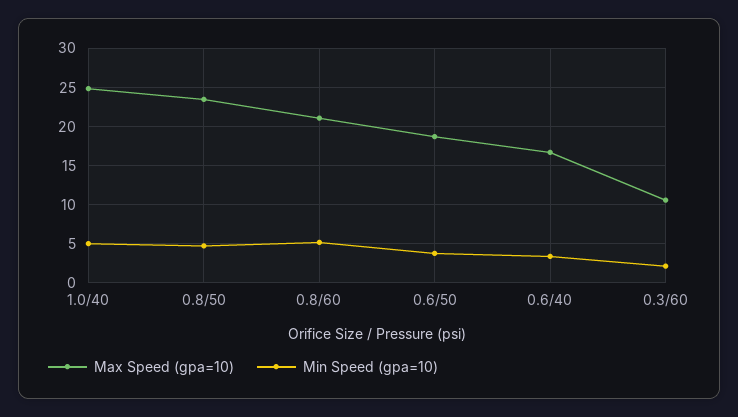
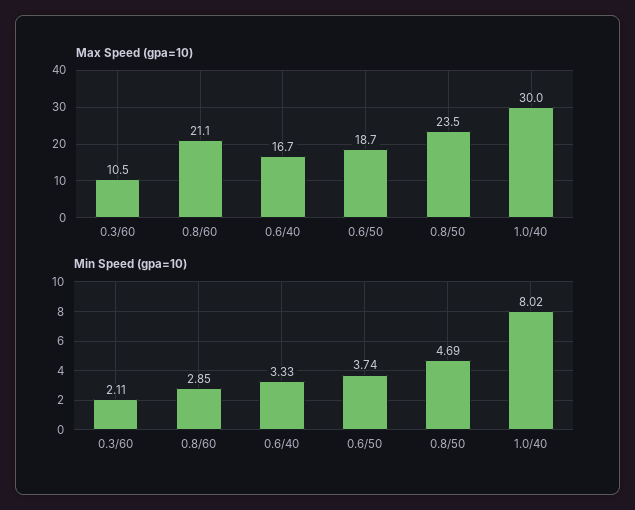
Max Speed (gpa=10), 1.0/40: 25 -> 30
Min Speed (gpa=10), 1.0/40: 5 -> 8.02
Min Speed (gpa=10), 0.8/60: 5 -> 2.85

